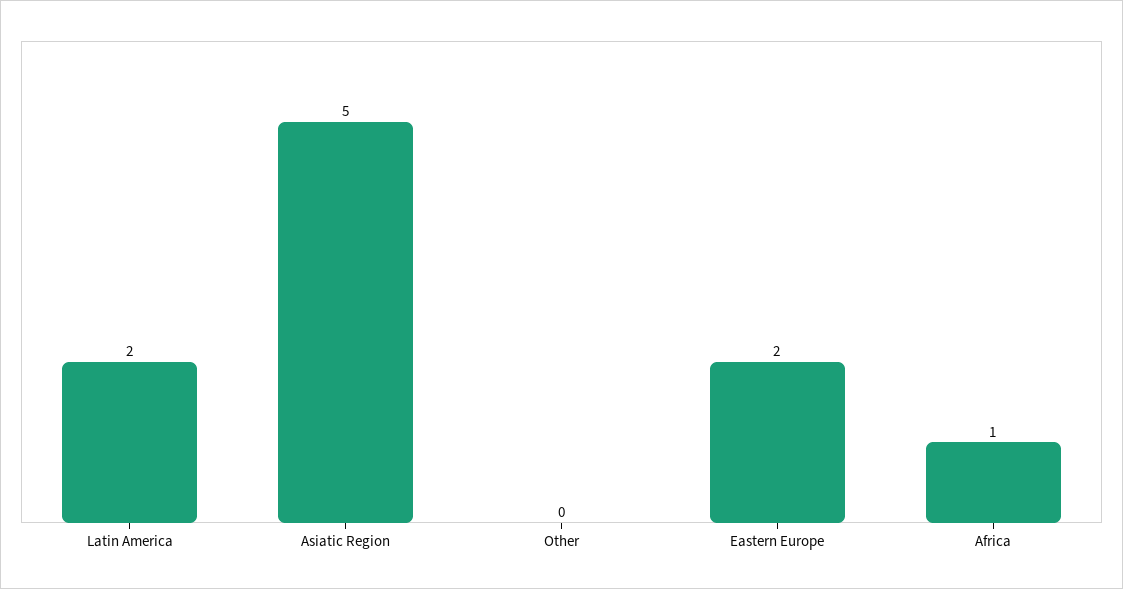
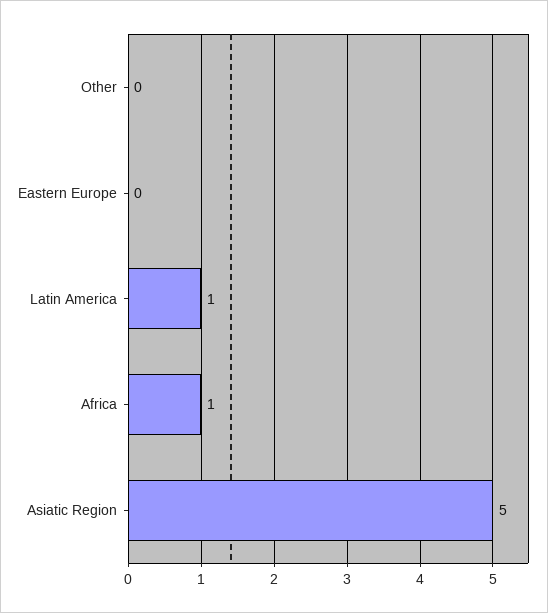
Latin America: 2 -> 1
Eastern Europe: 2 -> 0

